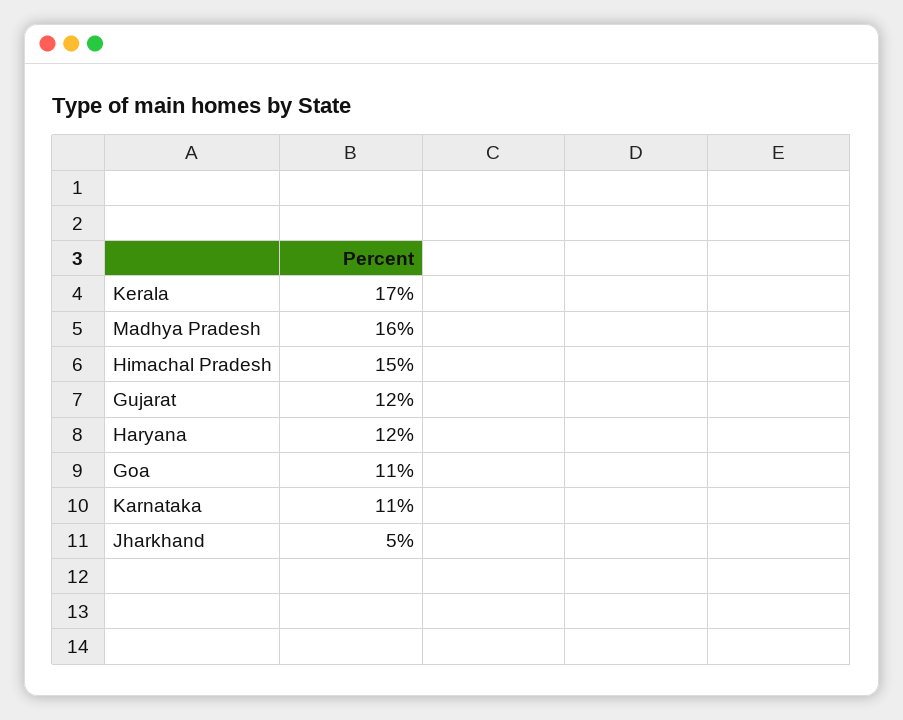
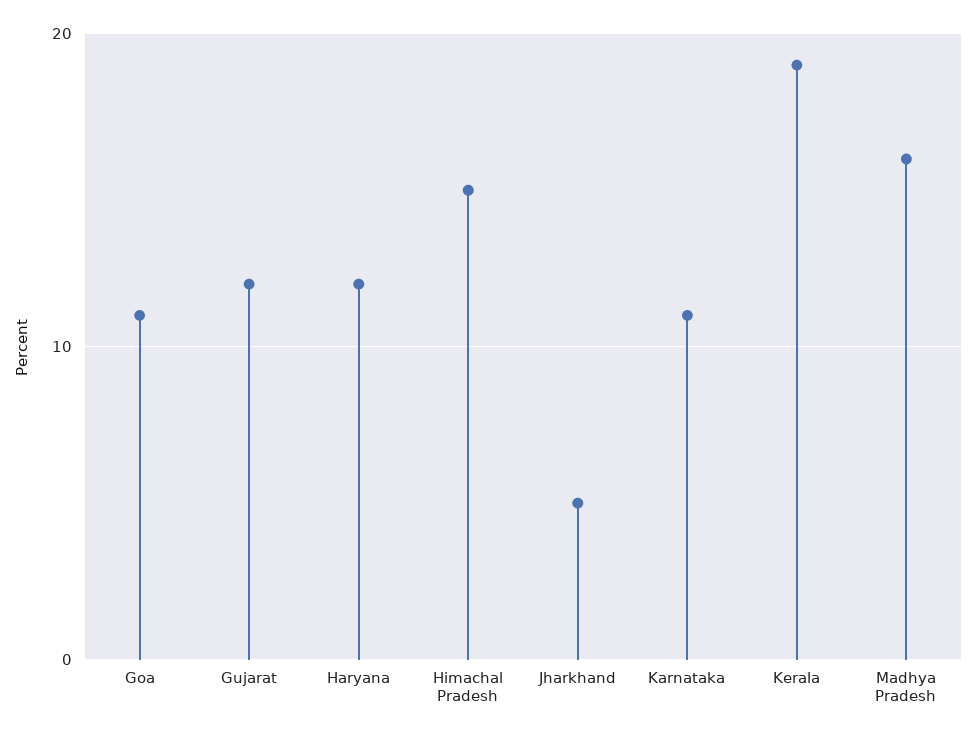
Kerala: 17 -> 19

